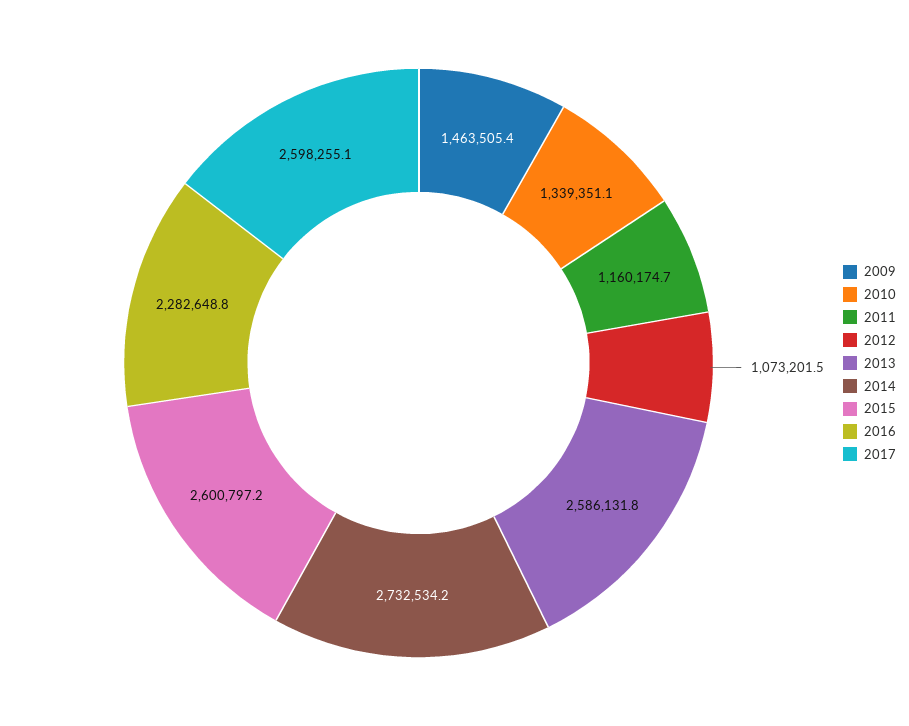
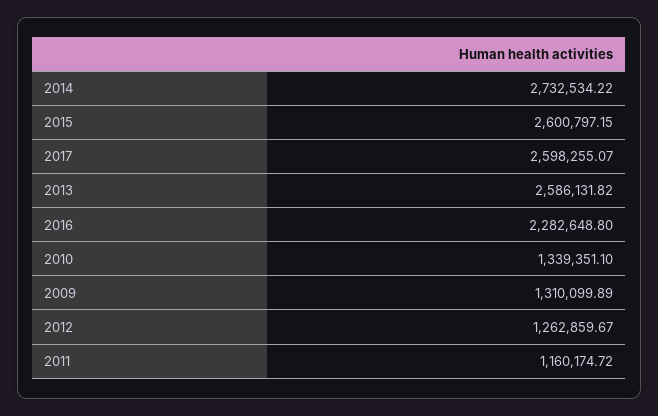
2009: 1463505.4 -> 1310099.89
2012: 1073201.5 -> 1262859.67

